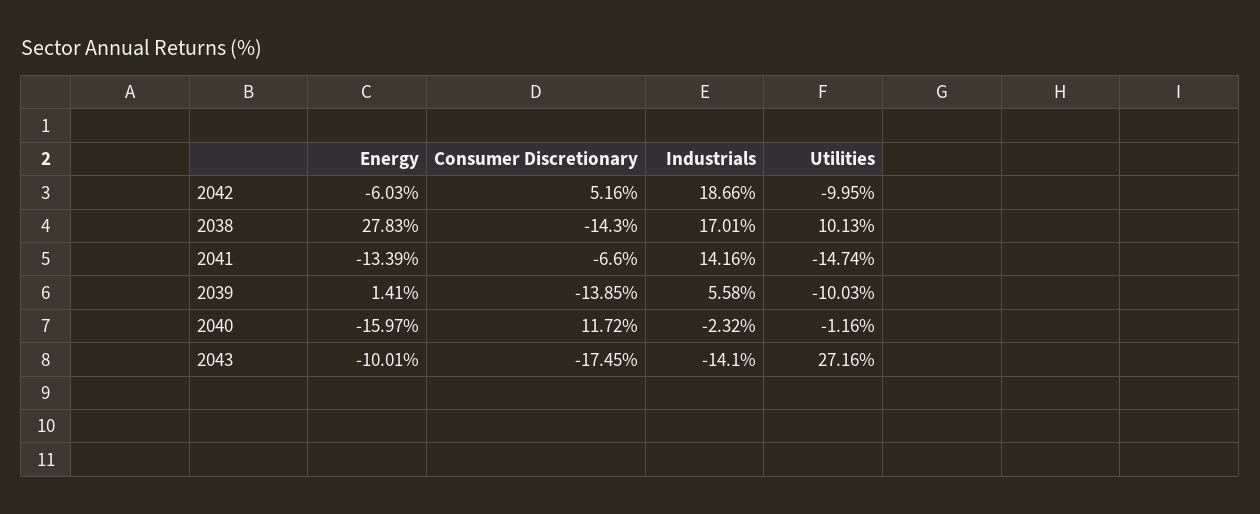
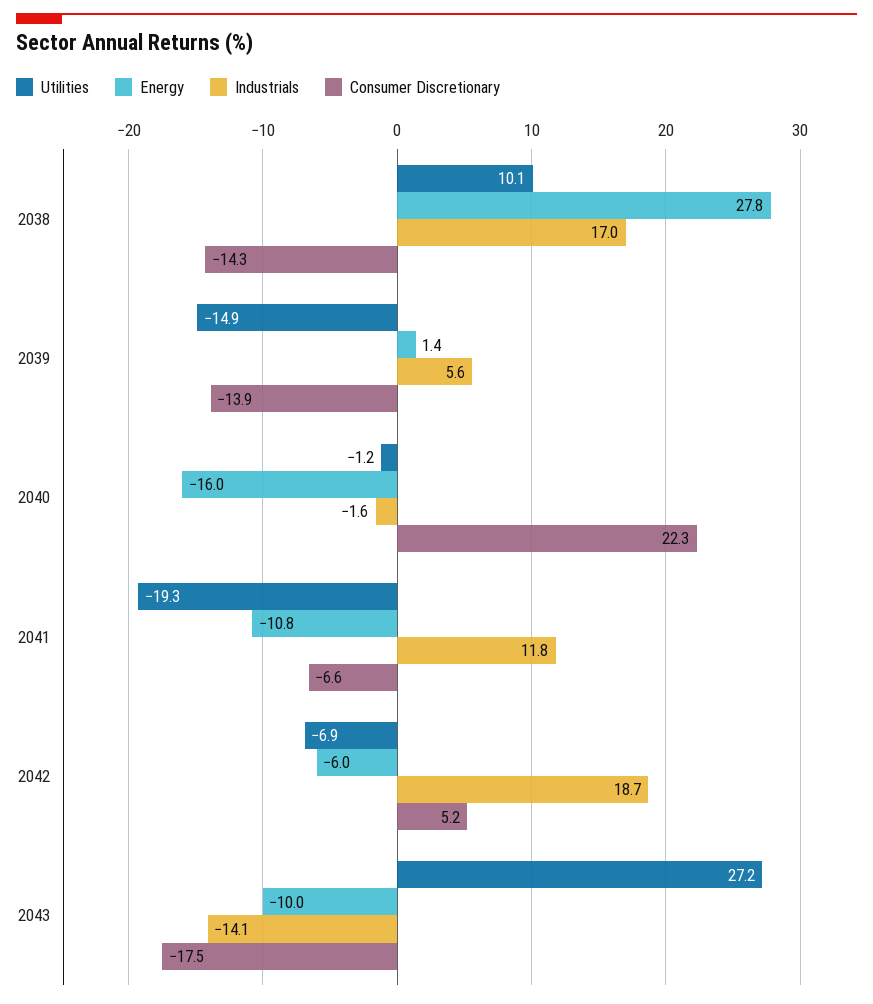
Utilities, 2042: -9.95 -> -6.9
Energy, 2041: -13.39 -> -10.8
Industrials, 2041: 14.16 -> 11.8
Utilities, 2041: -14.74 -> -19.3
Utilities, 2039: -10.03 -> -14.9
Consumer Discretionary, 2040: 11.72 -> 22.3
Industrials, 2040: -2.32 -> -1.6

